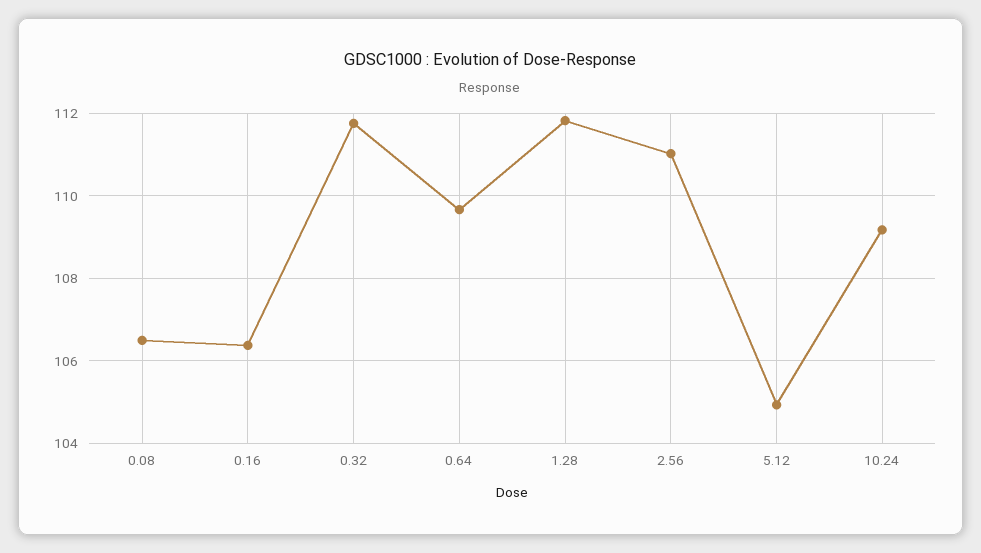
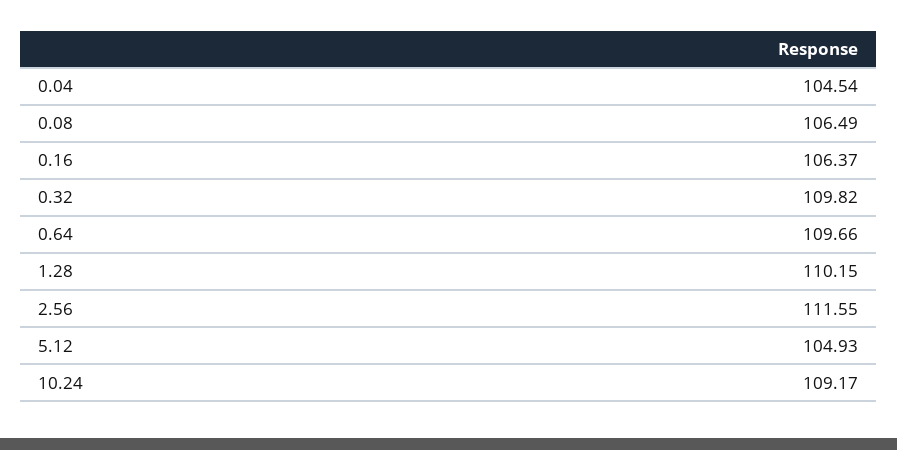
0.32: 111.8 -> 109.82
1.28: 111.8 -> 110.15
2.56: 111 -> 111.55
0.04: none -> 104.54

